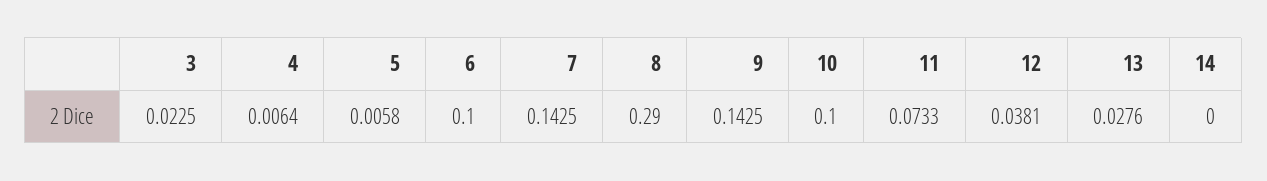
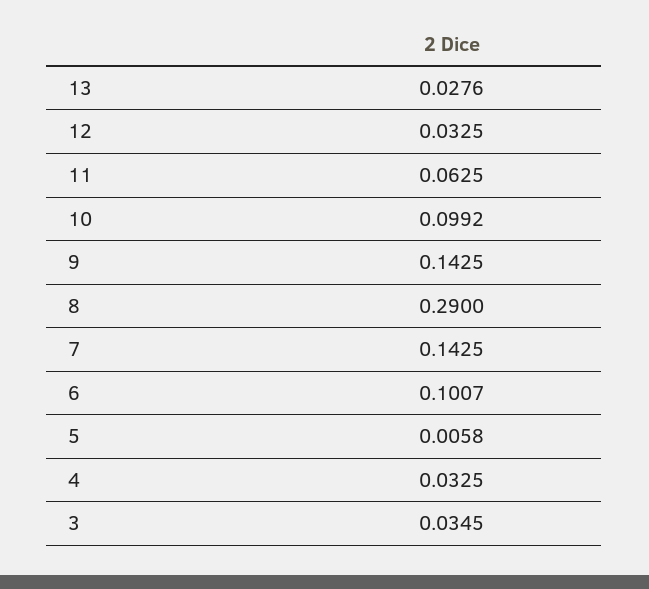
3: 0.0225 -> 0.0345
4: 0.0064 -> 0.0325
6: 0.1 -> 0.1007
10: 0.1 -> 0.0992
11: 0.0733 -> 0.0625
12: 0.0381 -> 0.0325
14: 0 -> none

